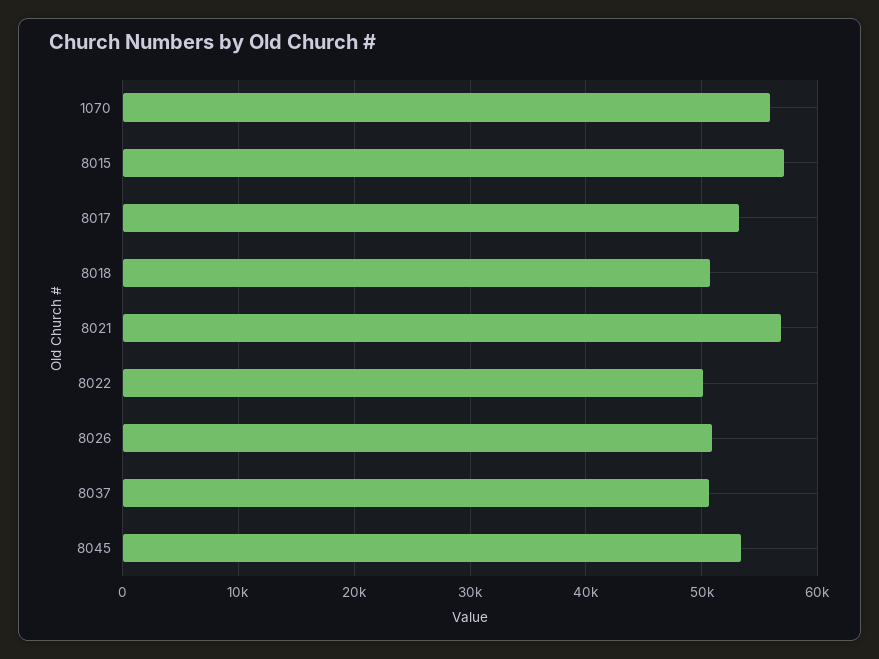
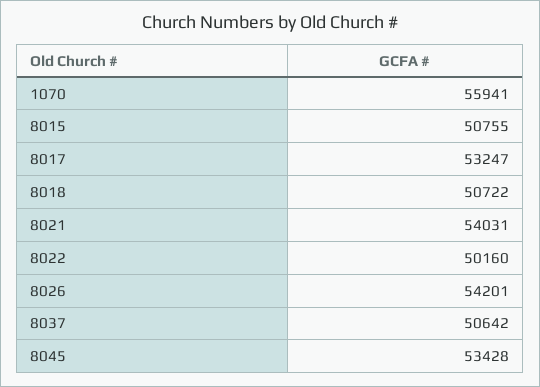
8015: 57000 -> 50755
8021: 57000 -> 54031
8026: 51000 -> 54201

